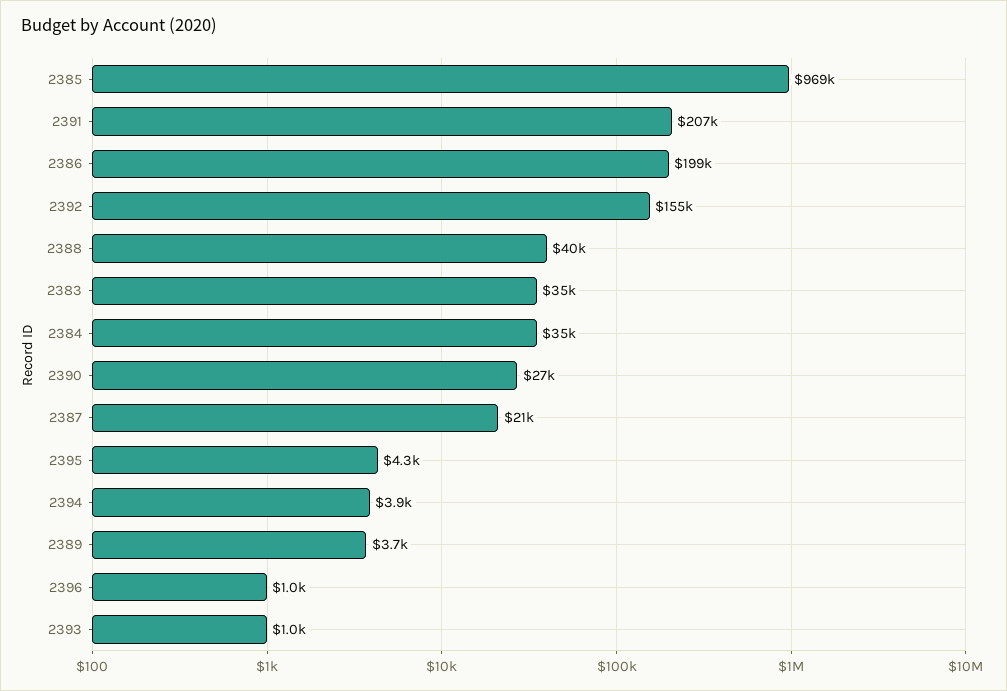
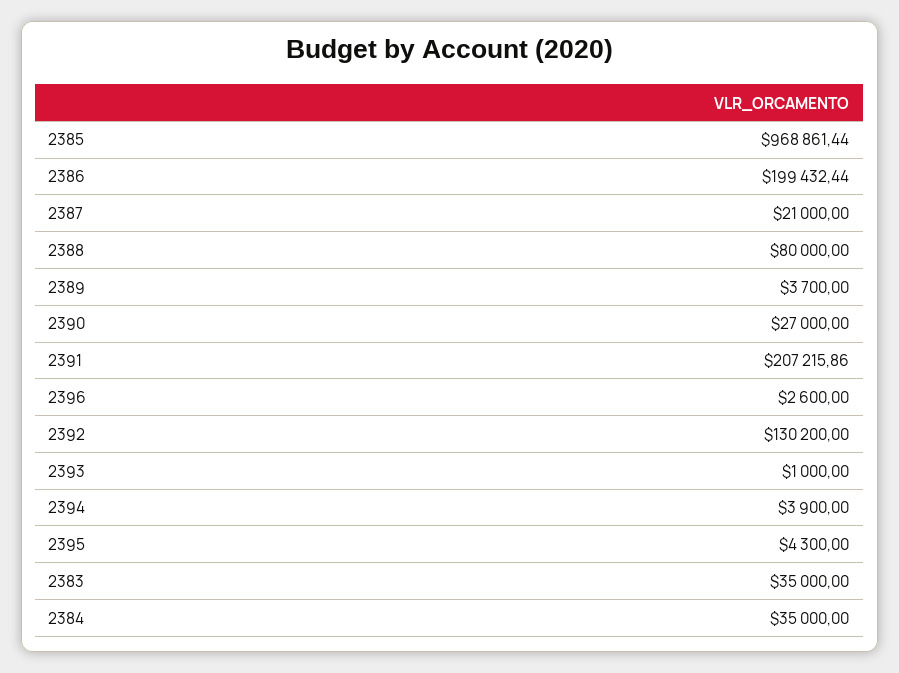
2392: 155000 -> 130200
2388: 40000 -> 80000
2396: 1000 -> 2600

